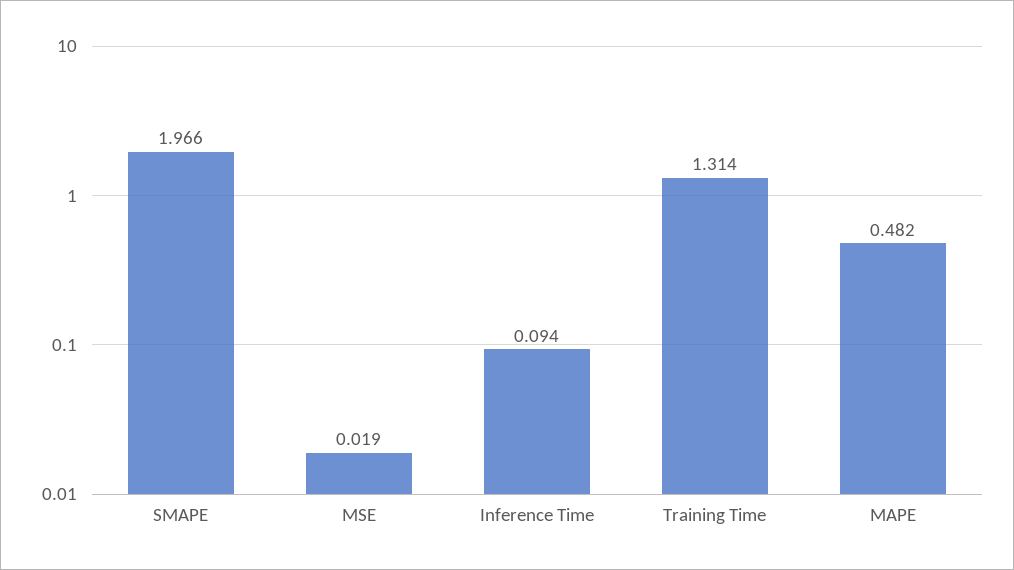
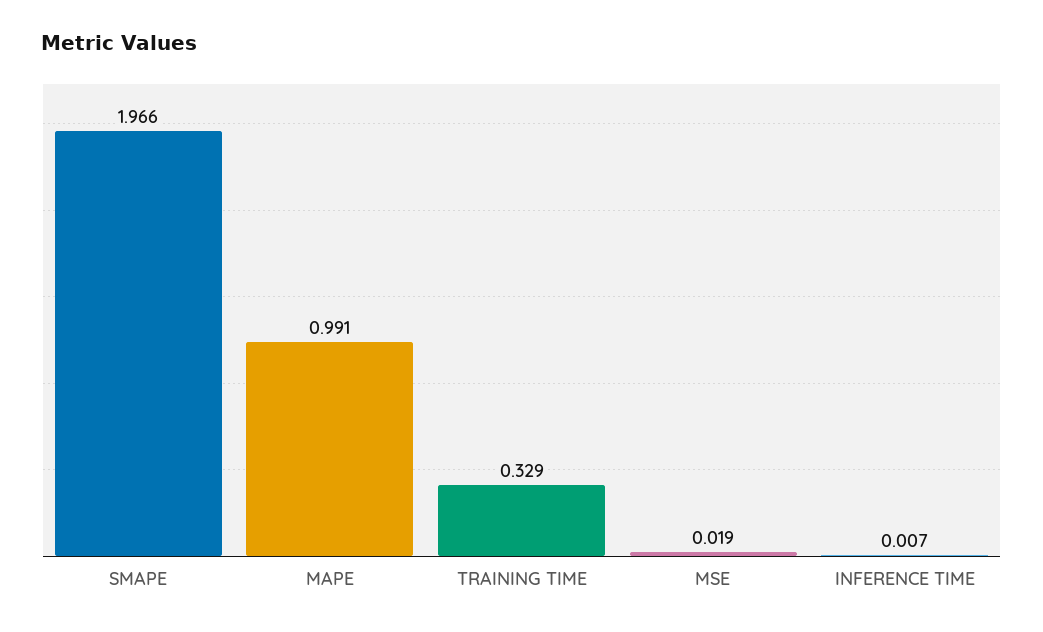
Inference Time: 0.094 -> 0.007
Training Time: 1.314 -> 0.329
MAPE: 0.482 -> 0.991

